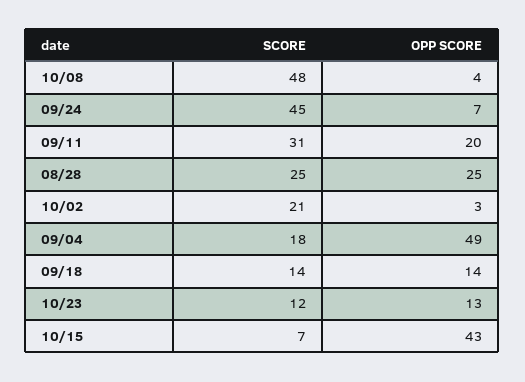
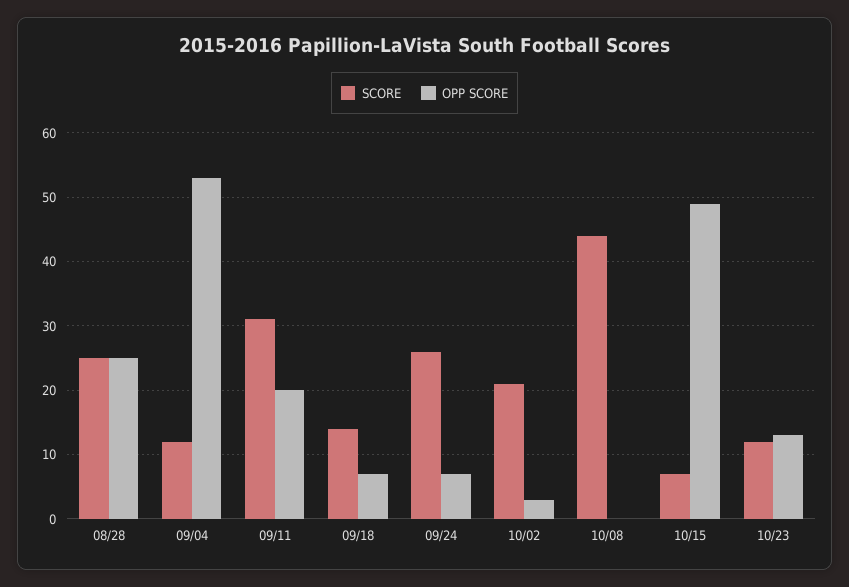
SCORE, 10/08: 48 -> 44
OPP SCORE, 10/08: 4 -> 0
SCORE, 09/24: 45 -> 26
SCORE, 09/04: 18 -> 12
OPP SCORE, 09/04: 49 -> 53
OPP SCORE, 09/18: 14 -> 7
OPP SCORE, 10/15: 43 -> 49

